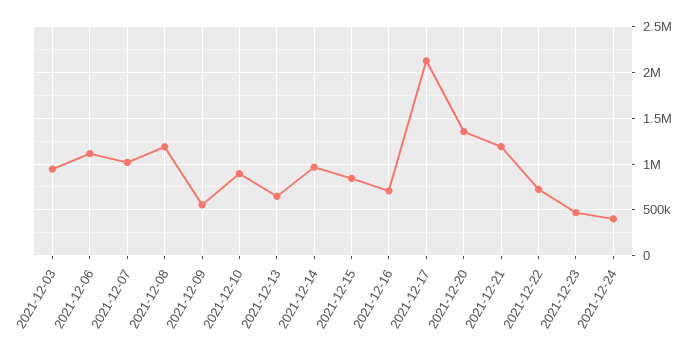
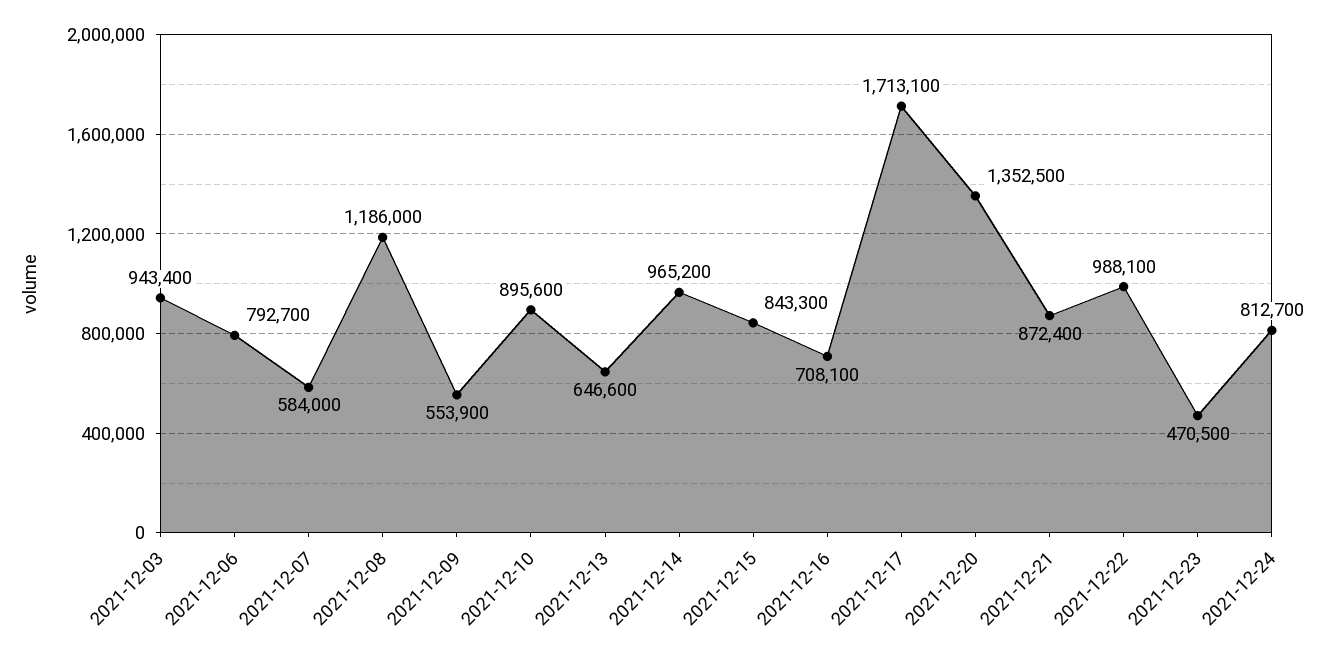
2021-12-06: 1100000 -> 792700
2021-12-07: 1000000 -> 584000
2021-12-17: 2100000 -> 1713100
2021-12-21: 1200000 -> 872400
2021-12-22: 700000 -> 988100
2021-12-24: 400000 -> 812700

